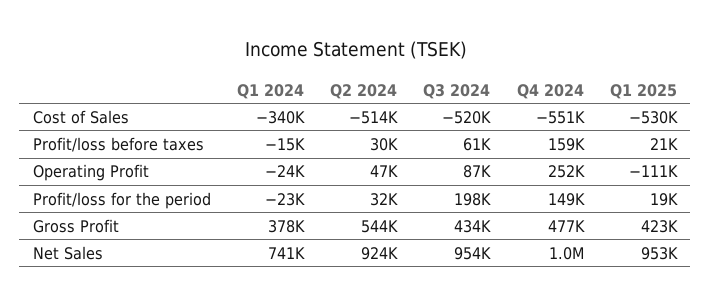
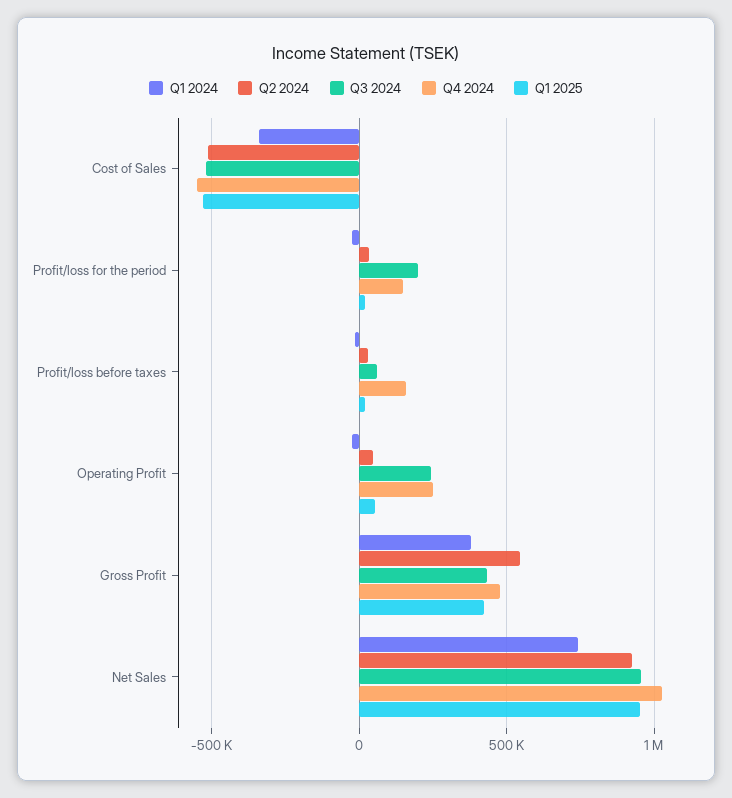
Q3 2024, Operating Profit: 87000 -> 250000
Q1 2025, Operating Profit: -111000 -> 50000

